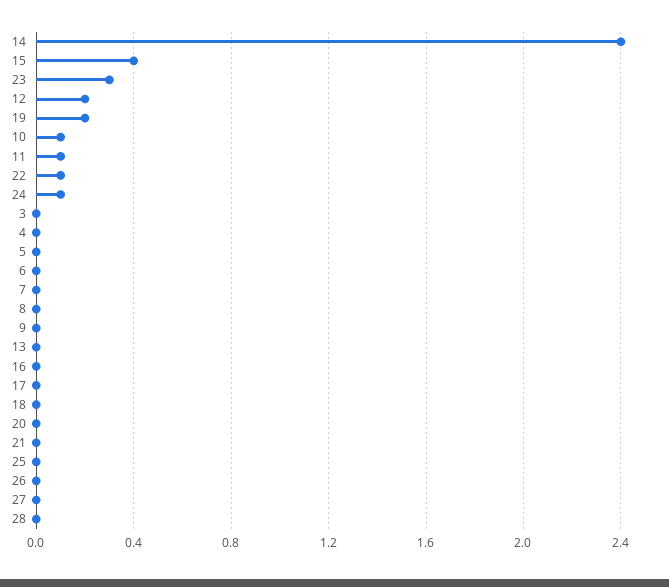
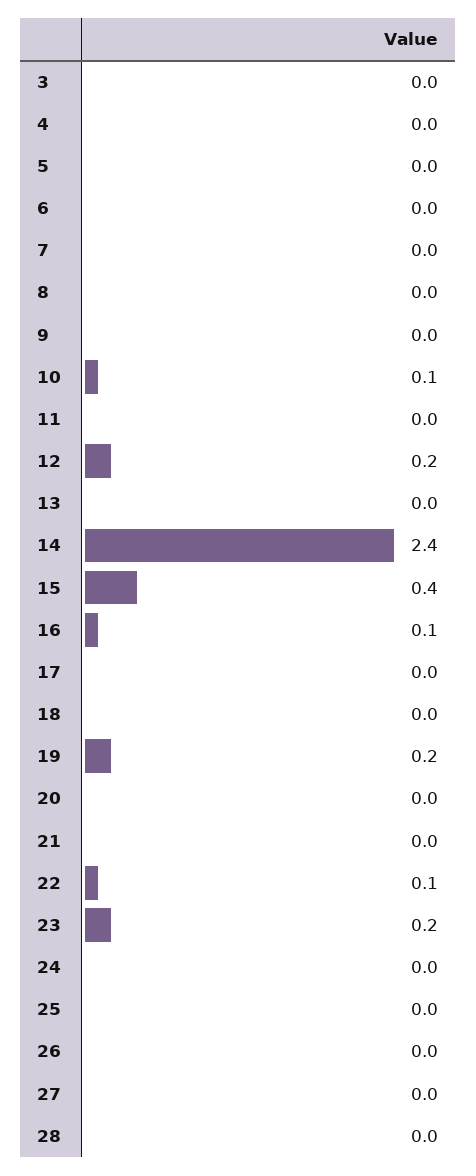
23: 0.3 -> 0.2
11: 0.1 -> 0
24: 0.1 -> 0
16: 0 -> 0.1

